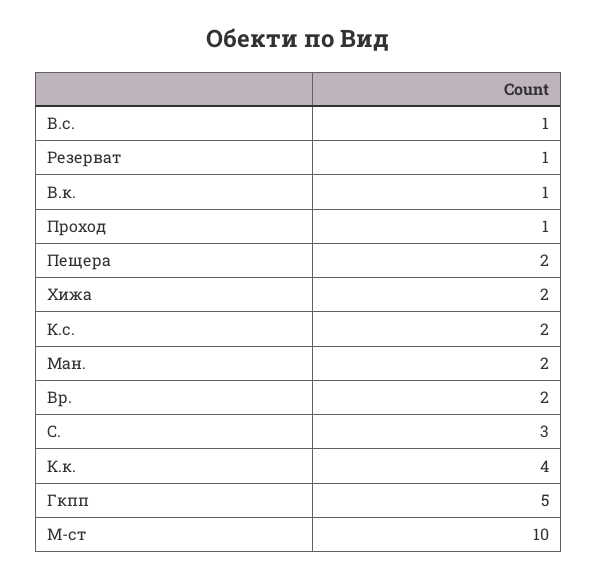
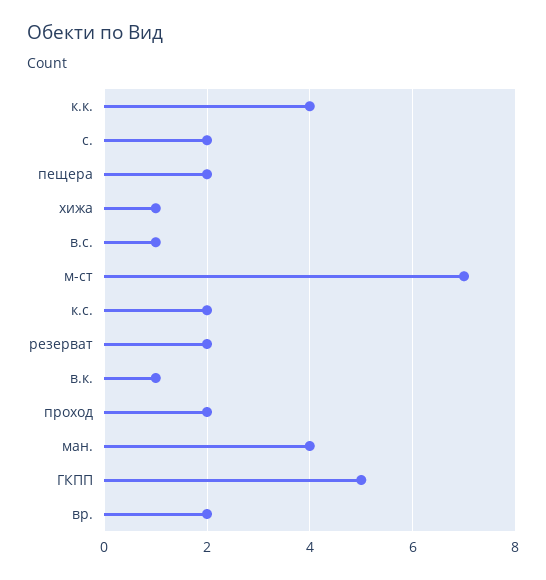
Резерват: 1 -> 2
Проход: 1 -> 2
Хижа: 2 -> 1
Ман.: 2 -> 4
С.: 3 -> 2
М-ст: 10 -> 7

